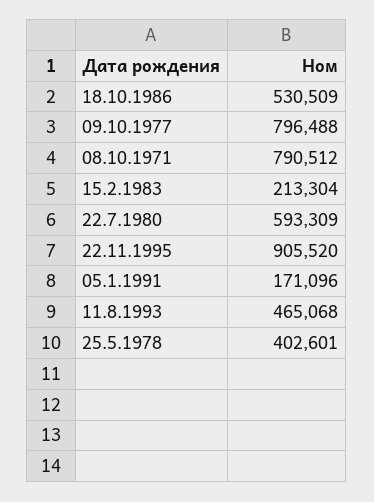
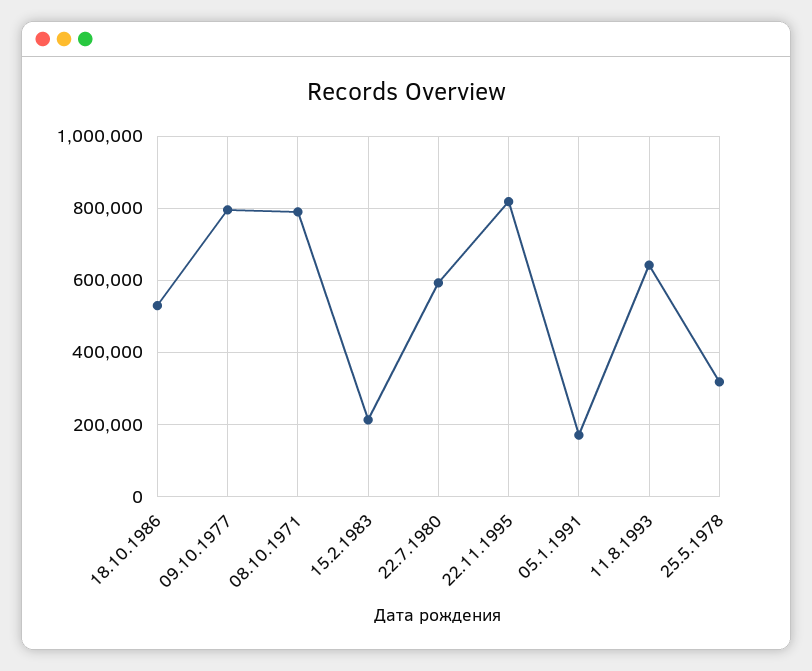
22.11.1995: 905520 -> 820000
11.8.1993: 465068 -> 640000
25.5.1978: 402601 -> 320000

